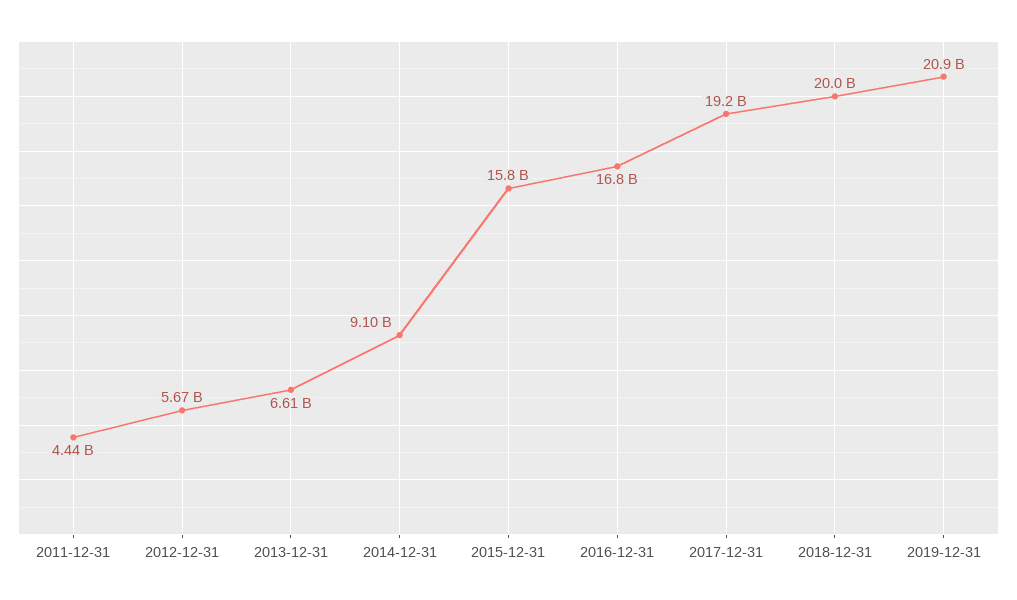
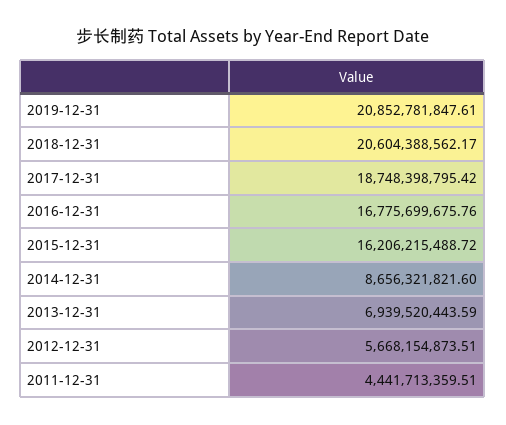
2013-12-31: 6610000000 -> 6939520443.59
2014-12-31: 9100000000 -> 8656321821.6
2015-12-31: 15800000000 -> 16206215488.72
2017-12-31: 19200000000 -> 18748398795.42
2018-12-31: 20000000000 -> 20604388562.17

